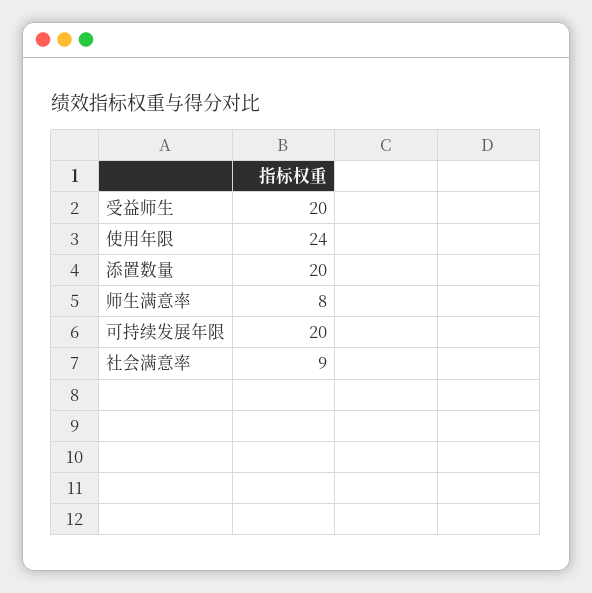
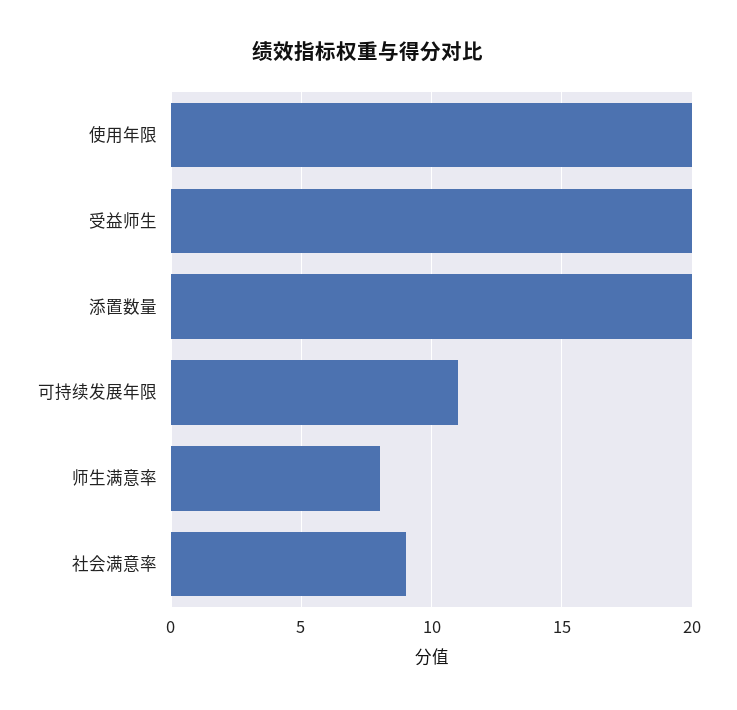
使用年限: 24 -> 20
可持续发展年限: 20 -> 11

